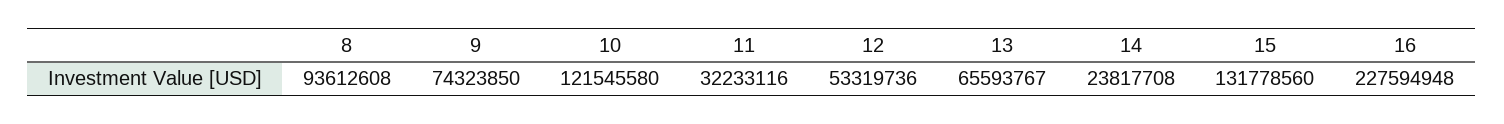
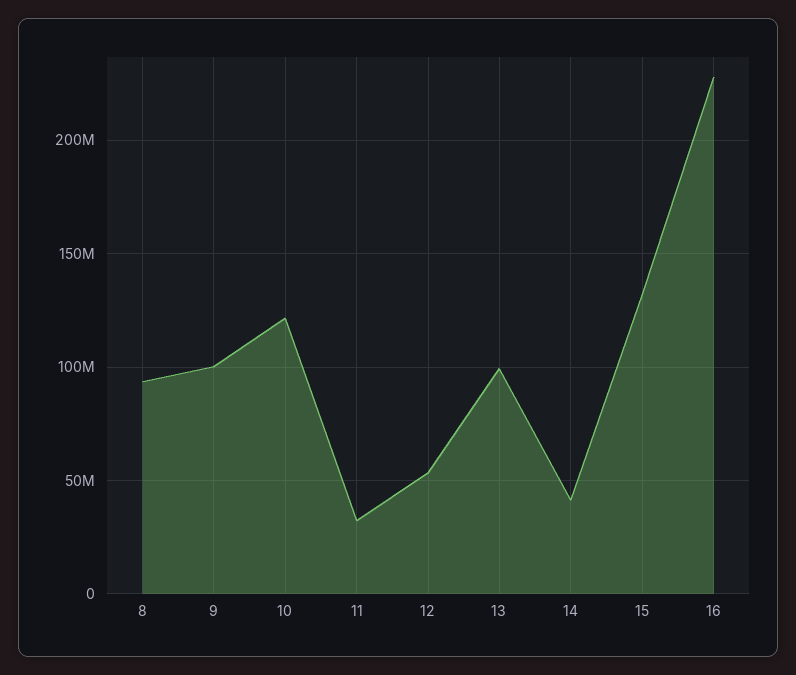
9: 74323850 -> 100000000
13: 65593767 -> 100000000
14: 23817708 -> 40000000

